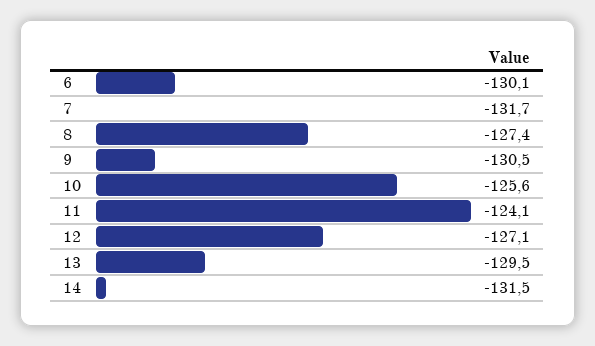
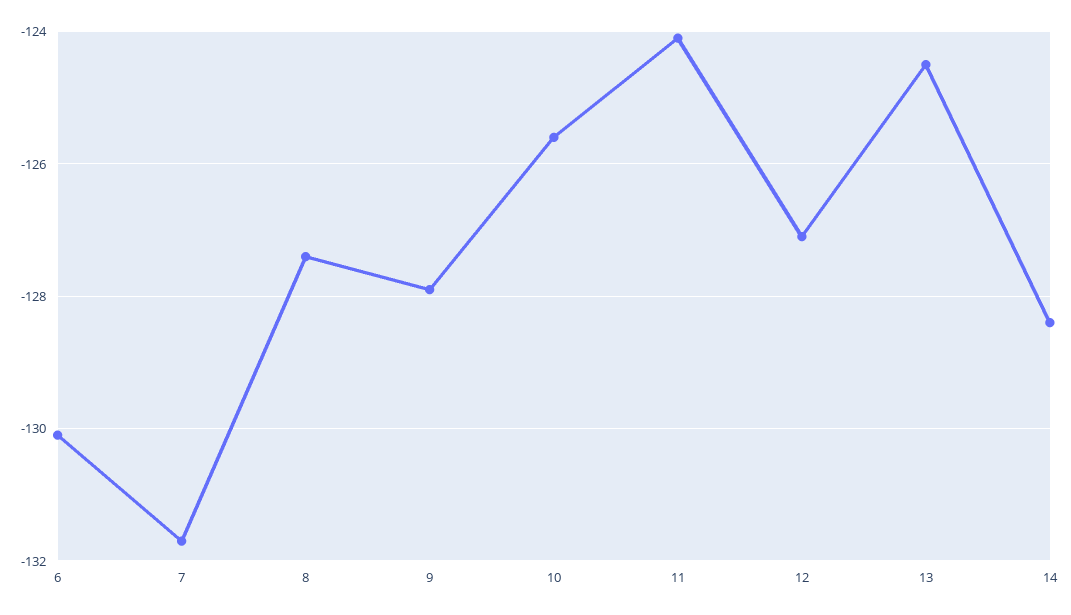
9: -130.5 -> -128
13: -129.5 -> -124.5
14: -131.5 -> -128.5

